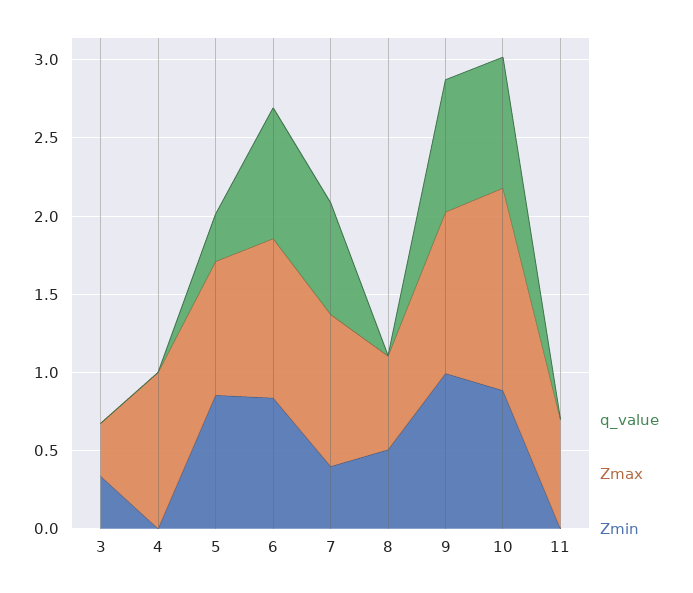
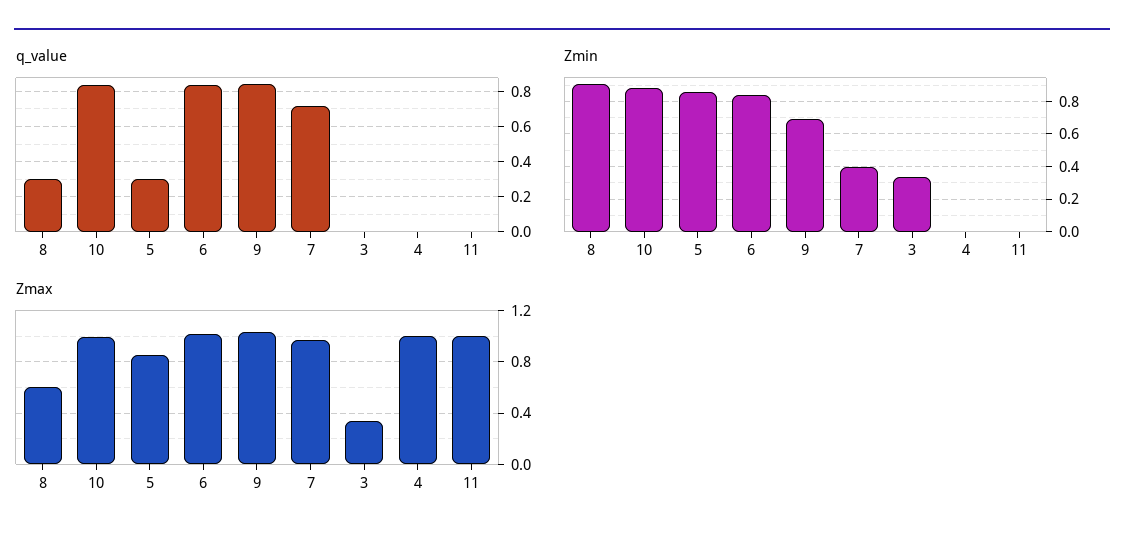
q_value, 8: 0 -> 0.3
Zmin, 8: 0.5 -> 0.9
Zmin, 9: 1 -> 0.7
Zmax, 10: 1.3 -> 1
Zmax, 11: 0.7 -> 1

